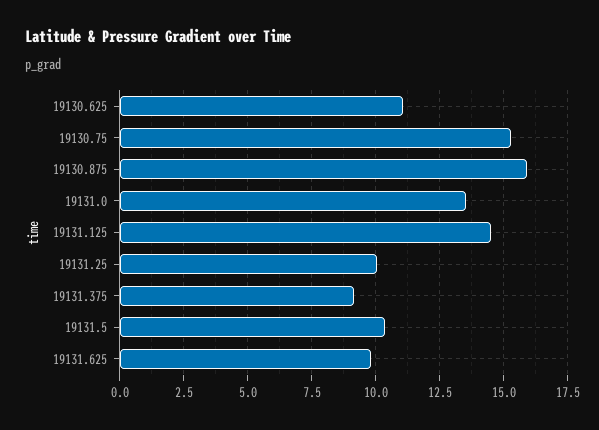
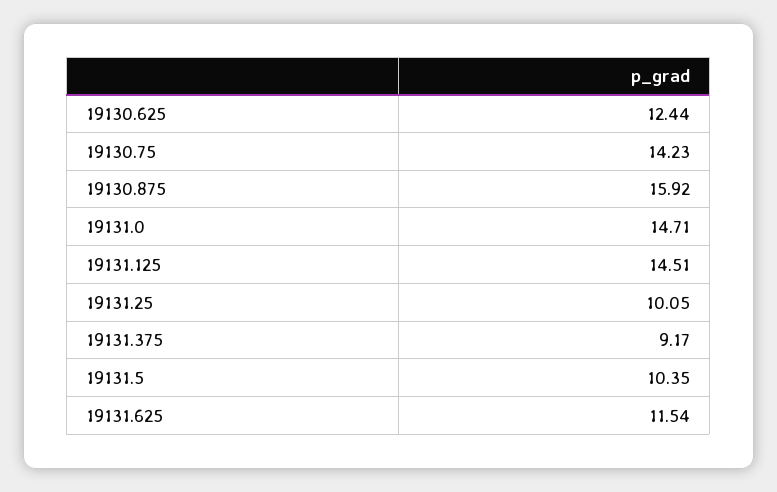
19130.625: 11 -> 12.44
19130.75: 15.25 -> 14.23
19131.0: 13.5 -> 14.71
19131.625: 9.75 -> 11.54

